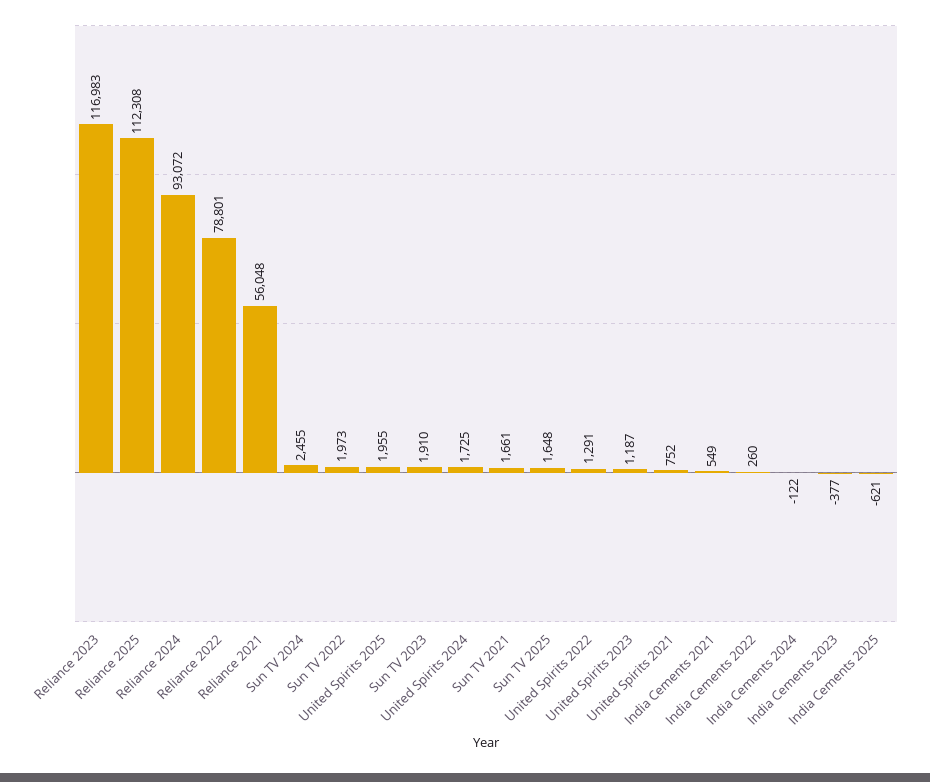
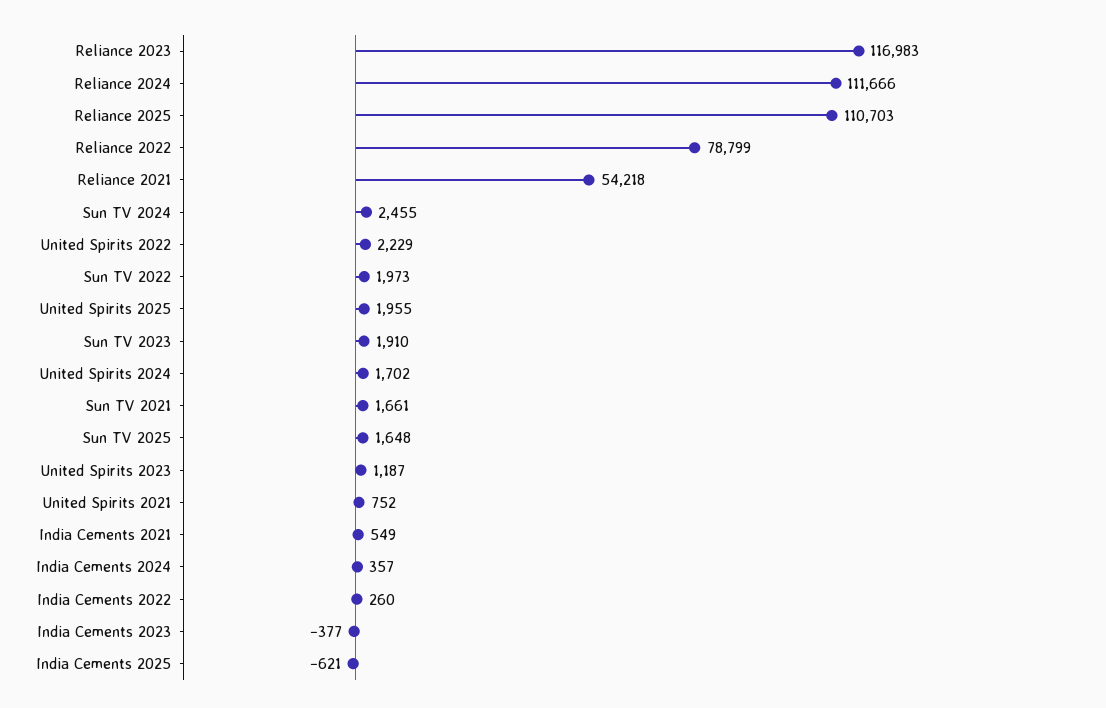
Reliance 2025: 112308 -> 110703
Reliance 2024: 93072 -> 111666
Reliance 2022: 78801 -> 78799
Reliance 2021: 56048 -> 54218
United Spirits 2024: 1725 -> 1702
United Spirits 2022: 1291 -> 2229
India Cements 2024: -122 -> 357

